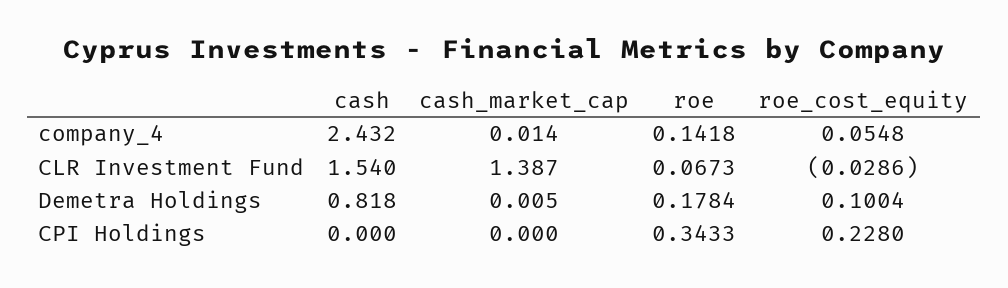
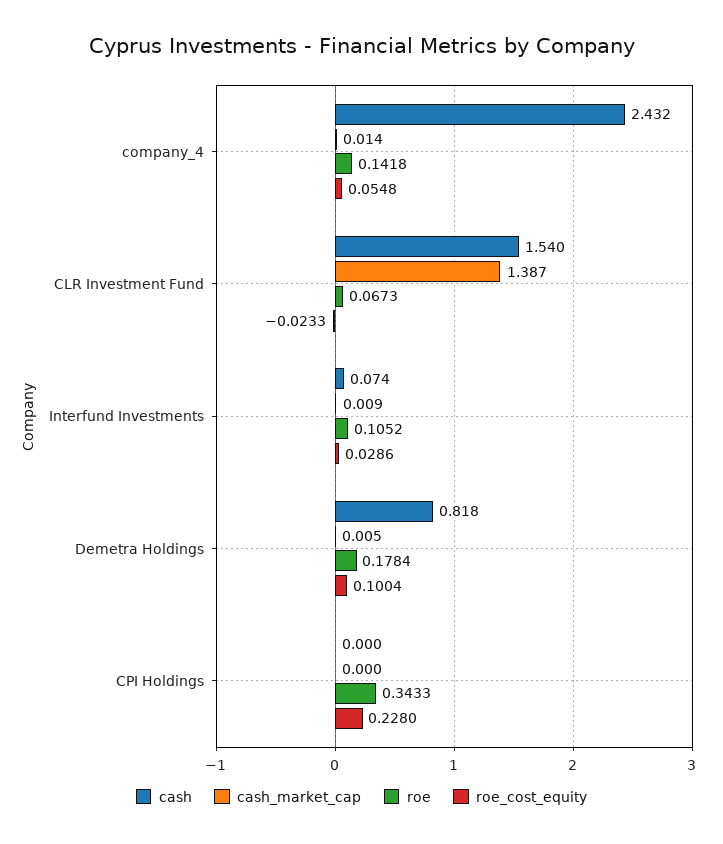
roe_cost_equity, CLR Investment Fund: -0.0286 -> -0.0233
cash, Interfund Investments: none -> 0.074
cash_market_cap, Interfund Investments: none -> 0.009
roe, Interfund Investments: none -> 0.1052
roe_cost_equity, Interfund Investments: none -> 0.0286

